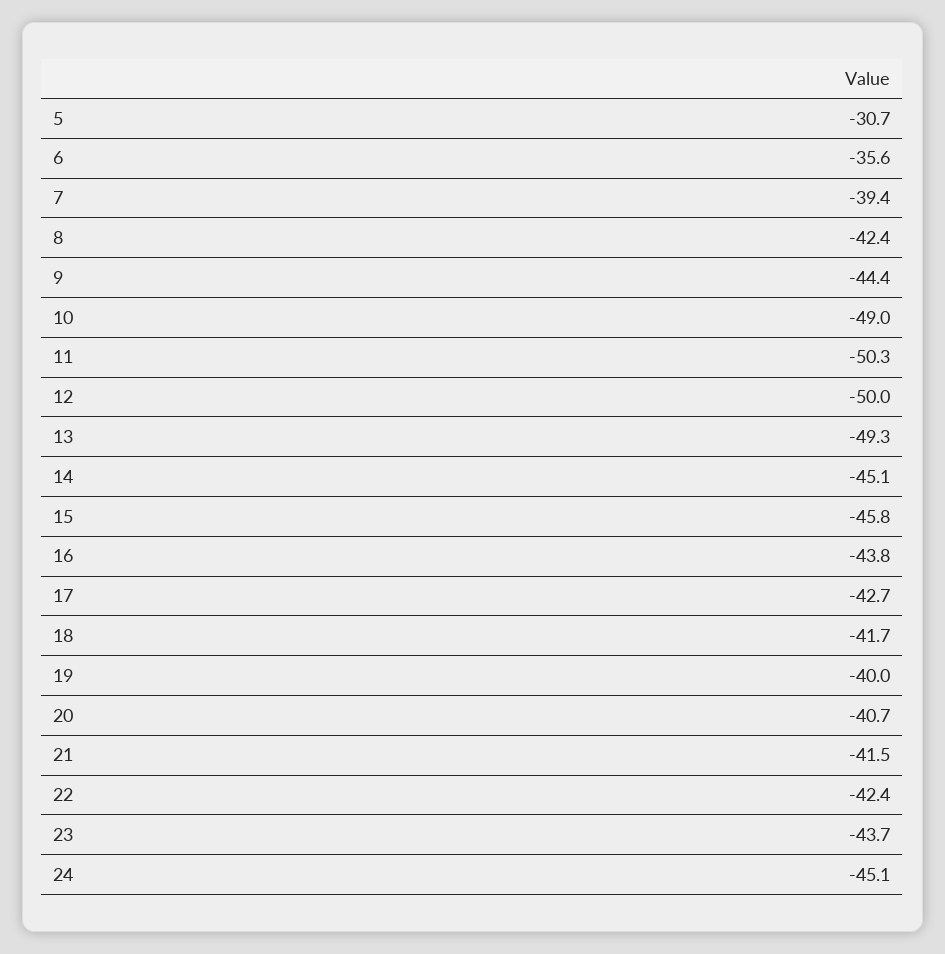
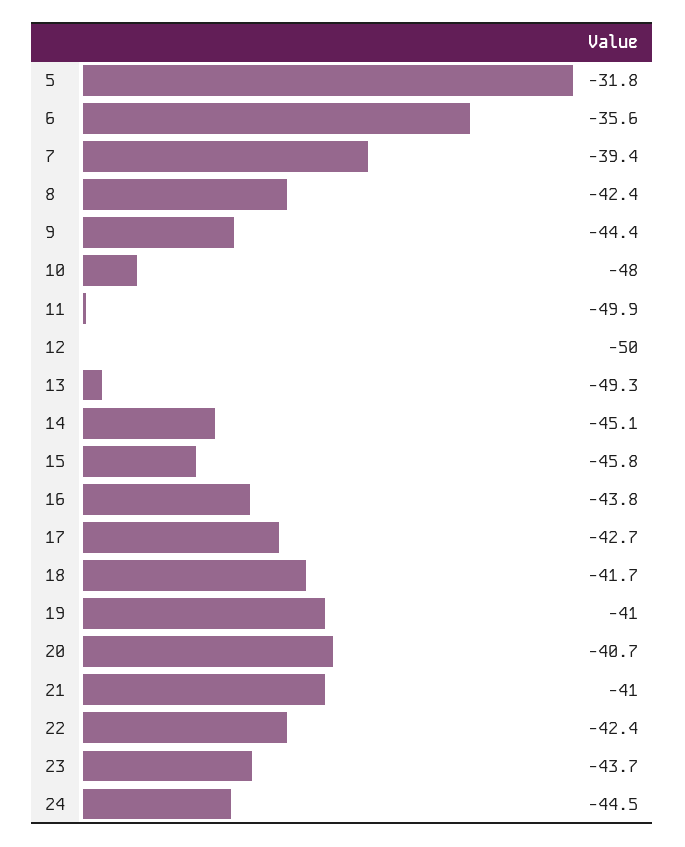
5: -30.7 -> -31.8
10: -49 -> -48
11: -50.3 -> -49.9
19: -40 -> -41
21: -41.5 -> -41
24: -45.1 -> -44.5

